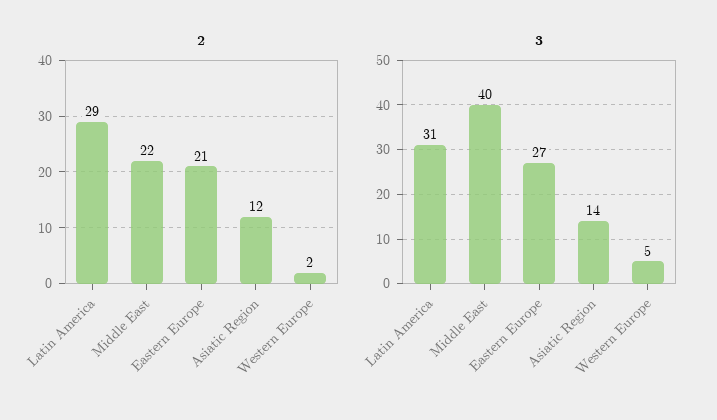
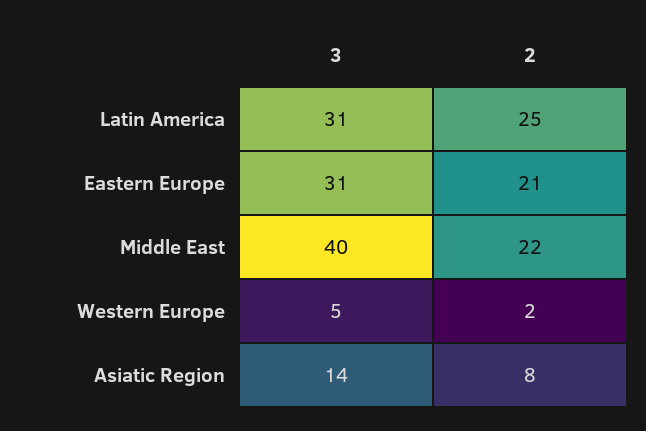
2, Latin America: 29 -> 25
2, Asiatic Region: 12 -> 8
3, Eastern Europe: 27 -> 31

